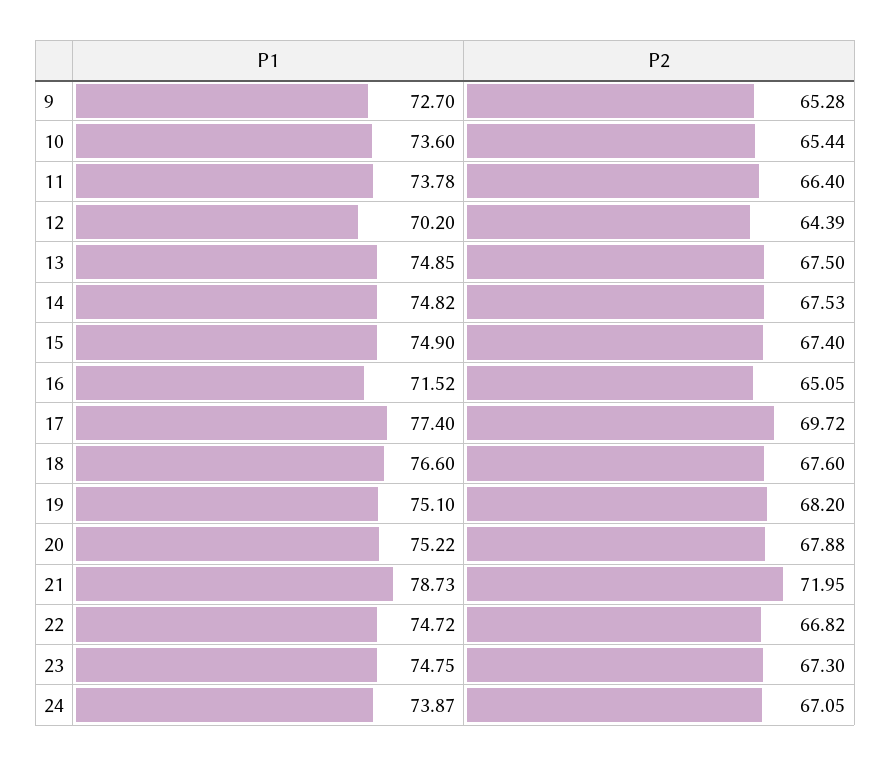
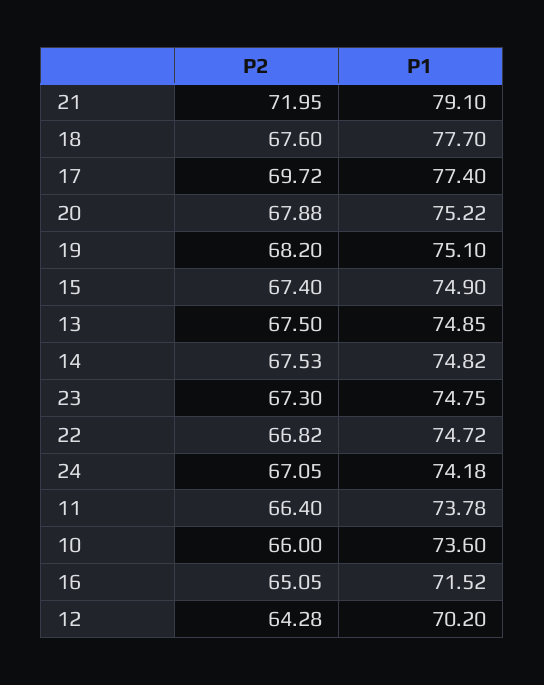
P1, 9: 72.7 -> none
P2, 9: 65.28 -> none
P2, 10: 65.44 -> 66
P2, 12: 64.39 -> 64.28
P1, 18: 76.6 -> 77.7
P1, 21: 78.73 -> 79.1
P1, 24: 73.87 -> 74.18

